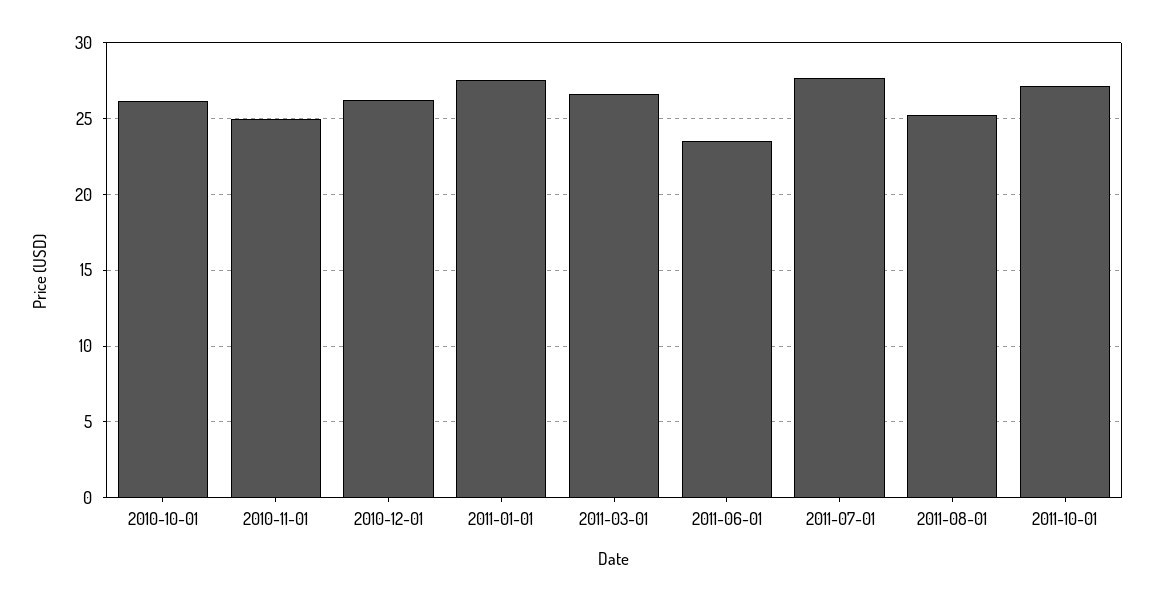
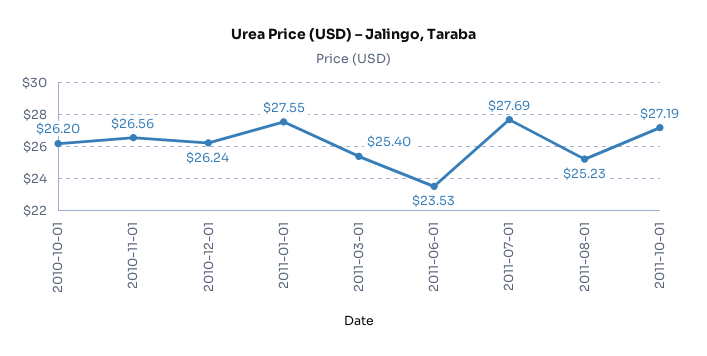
2010-11-01: 25 -> 26.56
2011-03-01: 26.5 -> 25.4

